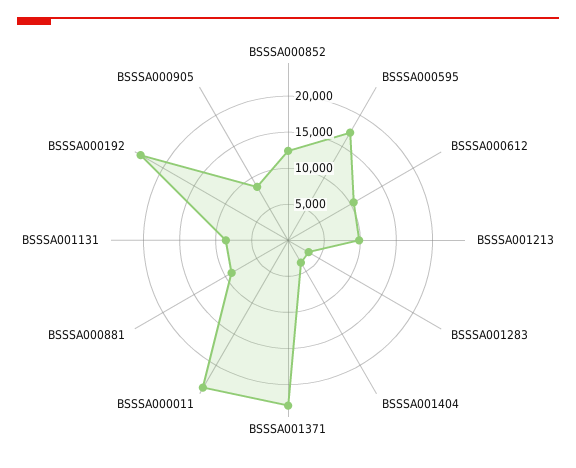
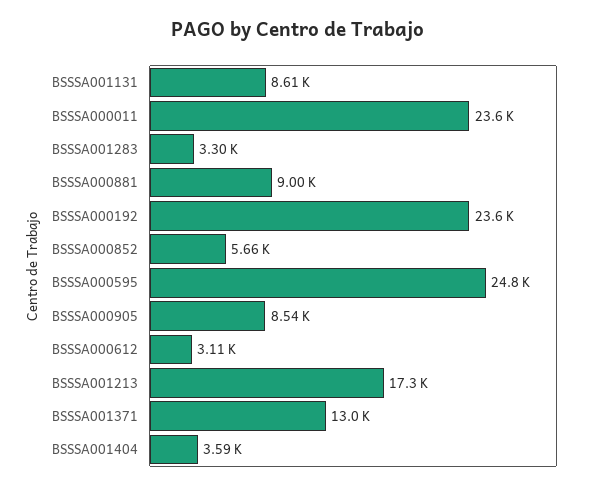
BSSSA000852: 12500 -> 5660
BSSSA000595: 17500 -> 24800
BSSSA000612: 10000 -> 3110
BSSSA001213: 10000 -> 17300
BSSSA001371: 22500 -> 13000

